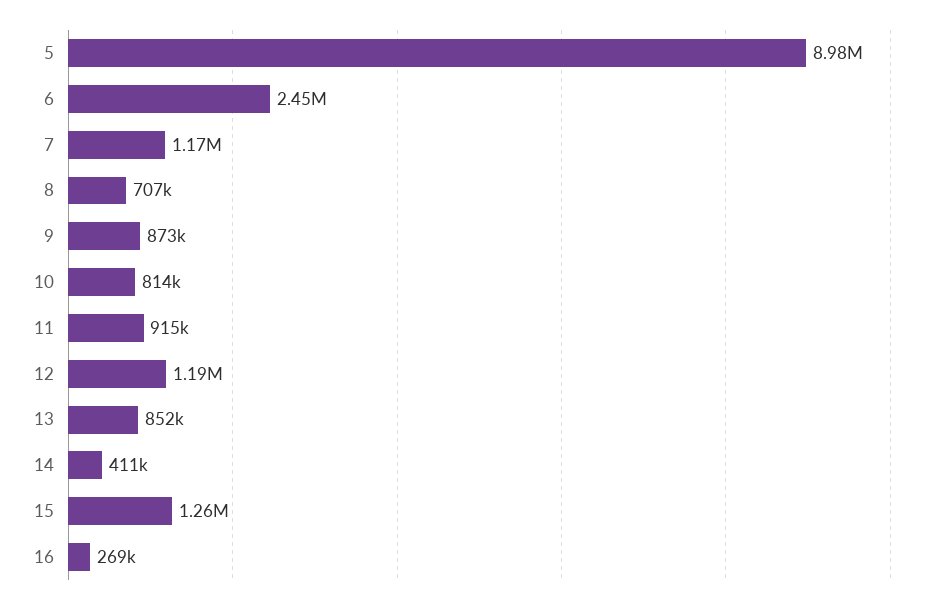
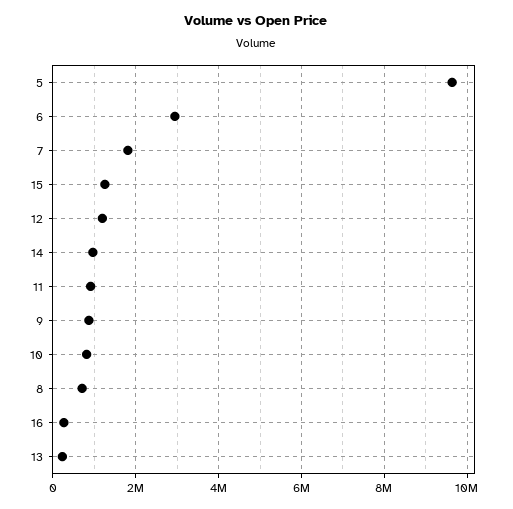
5: 8980000 -> 9600000
6: 2450000 -> 3000000
7: 1170000 -> 1800000
13: 852000 -> 200000
14: 411000 -> 1000000

